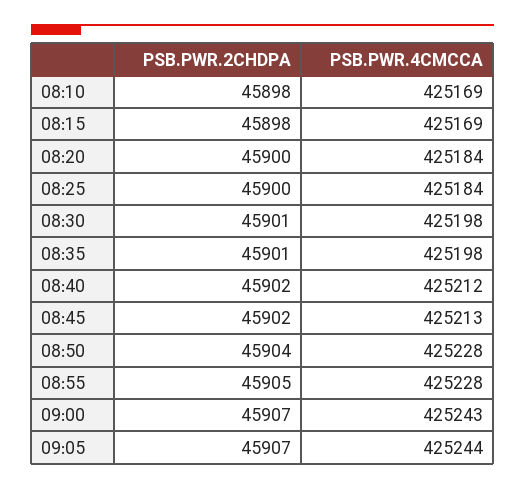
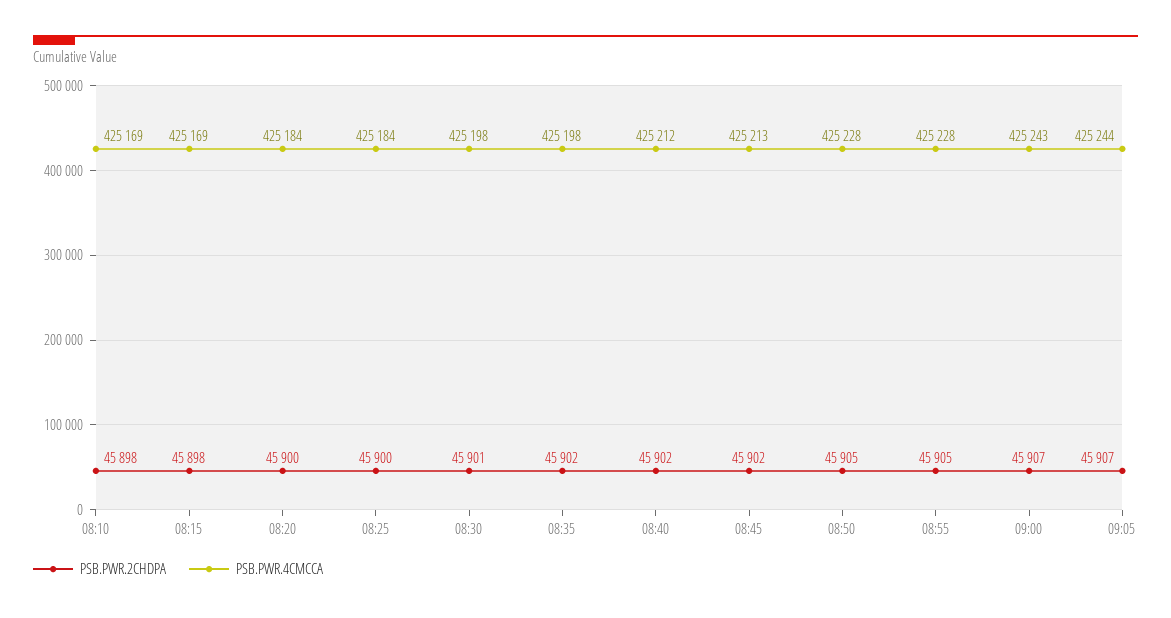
PSB.PWR.2CHDPA, 08:35: 45901 -> 45902
PSB.PWR.2CHDPA, 08:50: 45904 -> 45905

